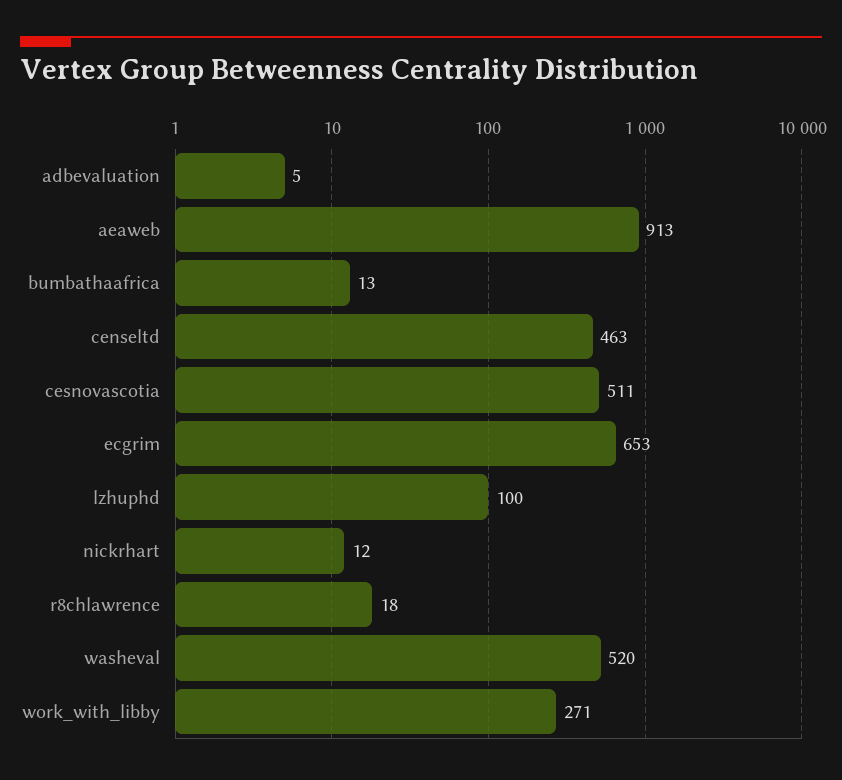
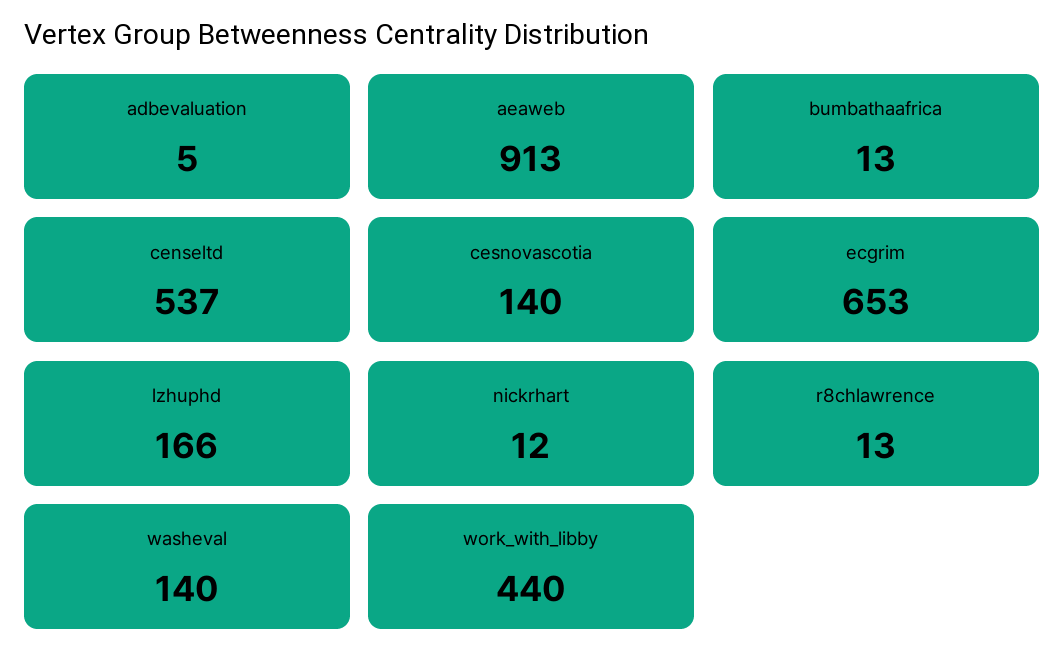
censeltd: 463 -> 537
cesnovascotia: 511 -> 140
lzhuphd: 100 -> 166
r8chlawrence: 18 -> 13
washeval: 520 -> 140
work_with_libby: 271 -> 440

